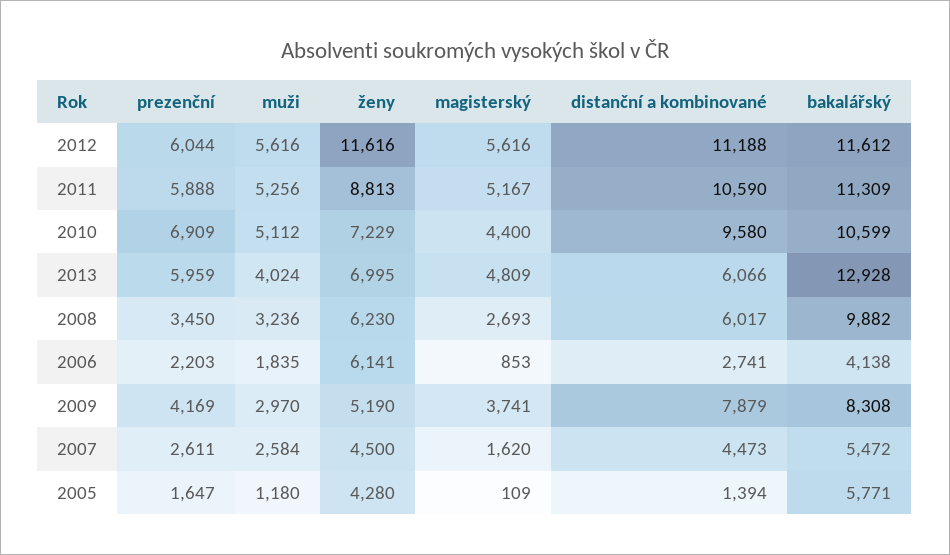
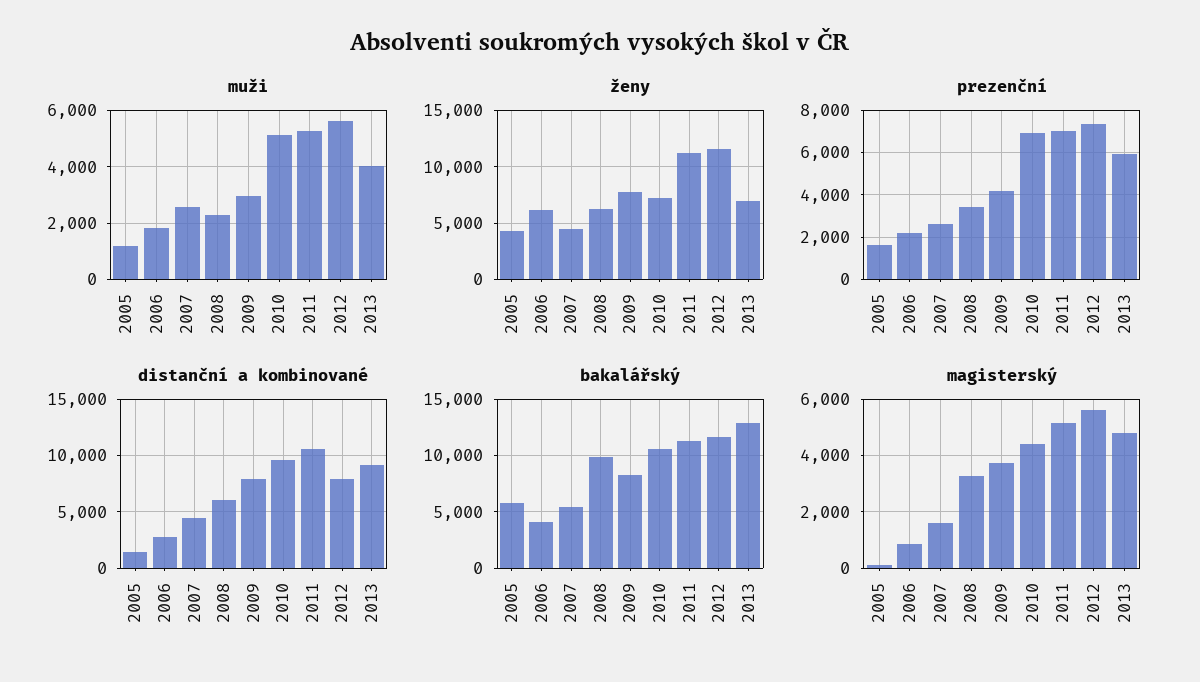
prezenční, 2012: 6044 -> 7500
distanční a kombinované, 2012: 11188 -> 8000
prezenční, 2011: 5888 -> 7000
ženy, 2011: 8813 -> 11000
distanční a kombinované, 2013: 6066 -> 9000
muži, 2008: 3236 -> 2250
magisterský, 2008: 2693 -> 3250
ženy, 2009: 5190 -> 8000

